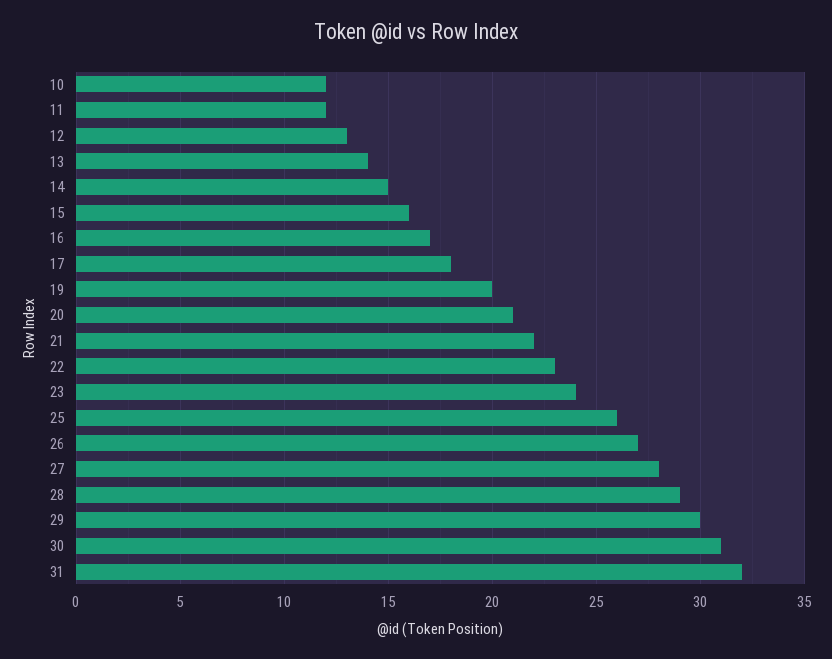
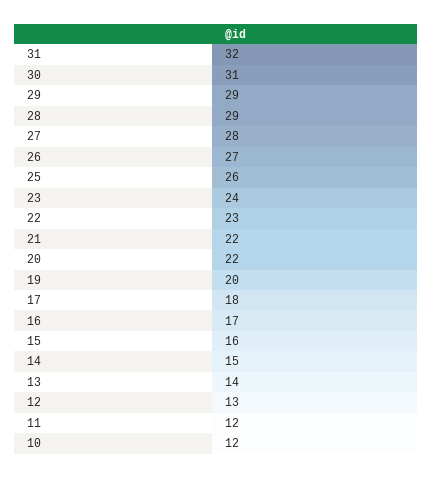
20: 21 -> 22
29: 30 -> 29

